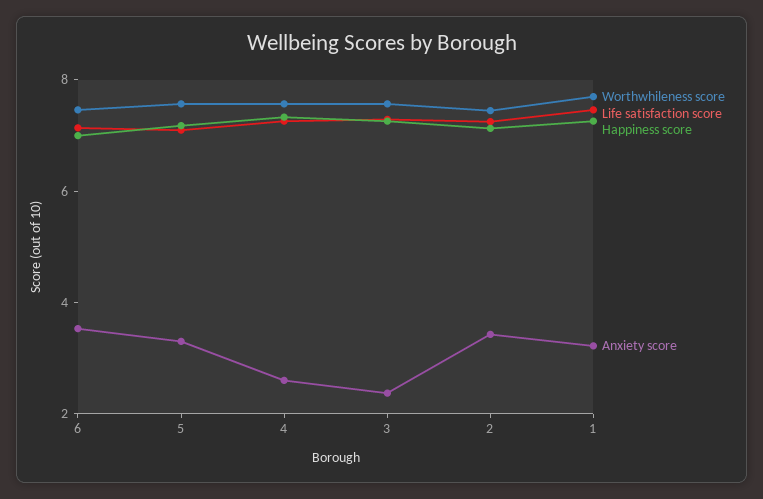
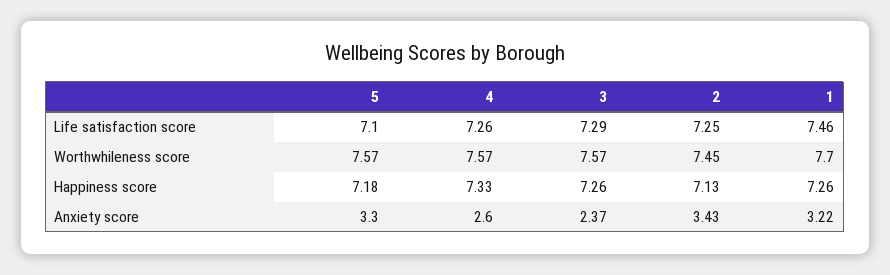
Worthwhileness score, 6: 7.5 -> none
Life satisfaction score, 6: 7 -> none
Happiness score, 6: 7 -> none
Anxiety score, 6: 3.5 -> none

